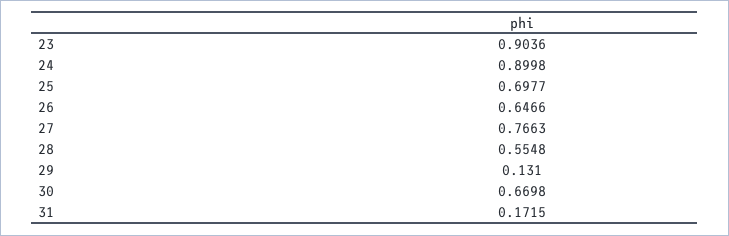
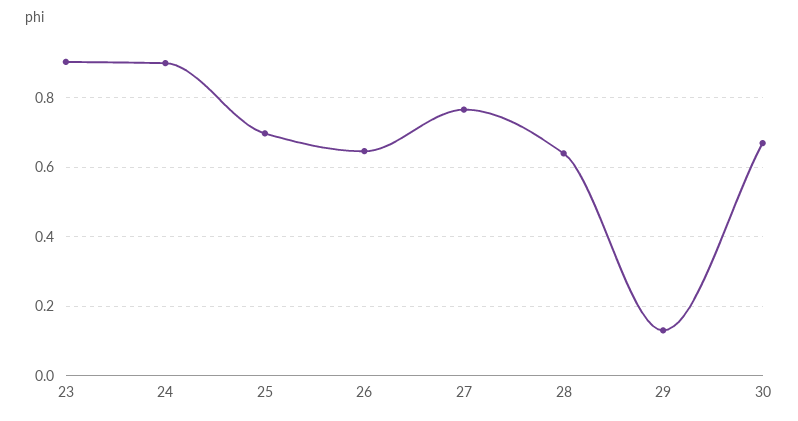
28: 0.5548 -> 0.64
31: 0.1715 -> none

